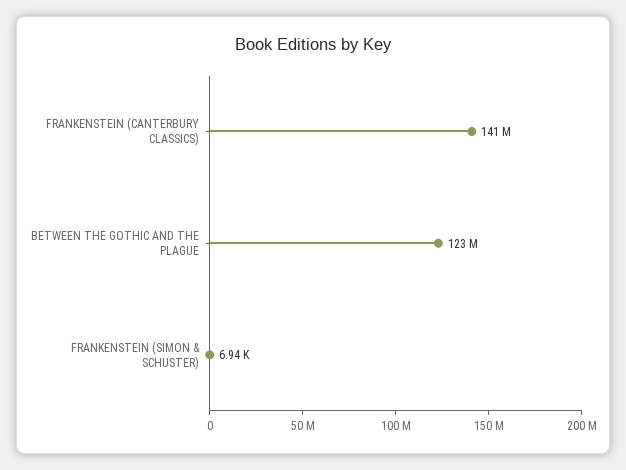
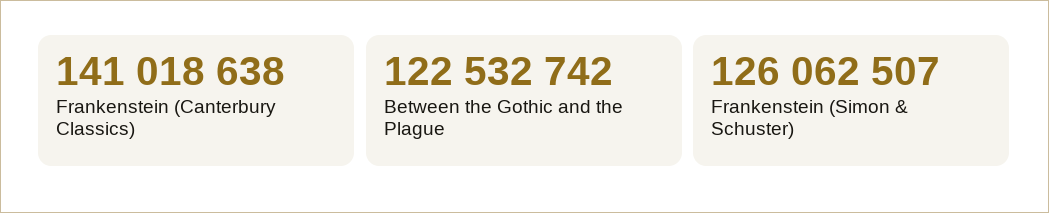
FRANKENSTEIN (SIMON & SCHUSTER): 6940 -> 126062507

